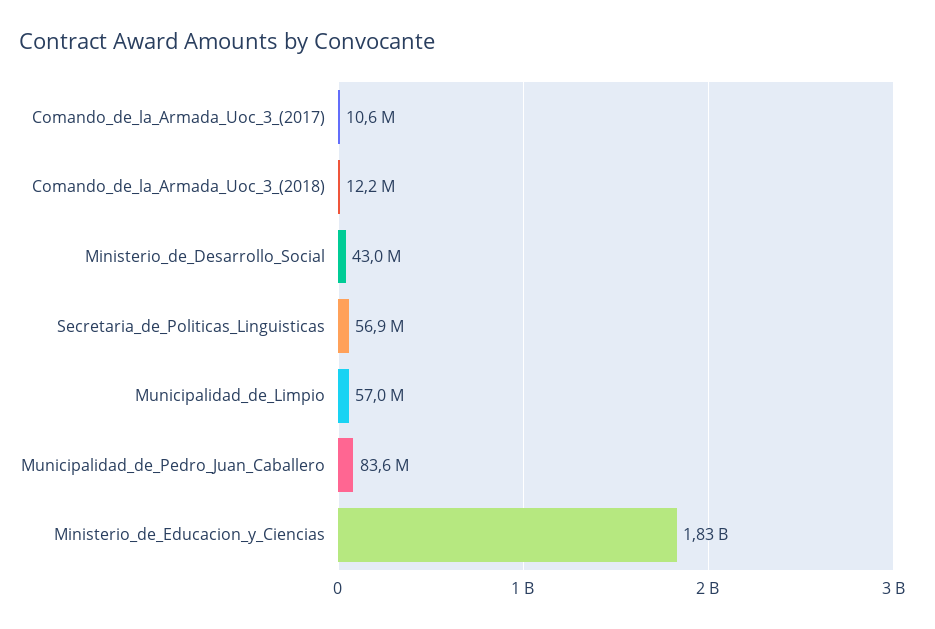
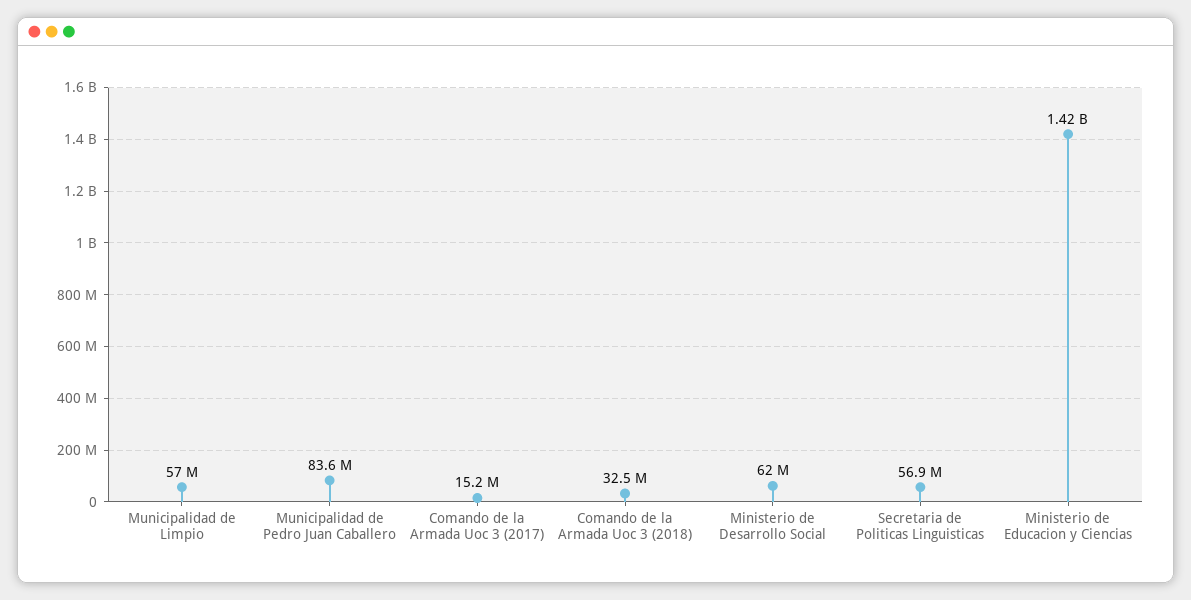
Comando_de_la_Armada_Uoc_3_(2017): 10600000 -> 15200000
Comando_de_la_Armada_Uoc_3_(2018): 12200000 -> 32500000
Ministerio_de_Desarrollo_Social: 43000000 -> 62000000
Ministerio_de_Educacion_y_Ciencias: 1830000000 -> 1420000000

